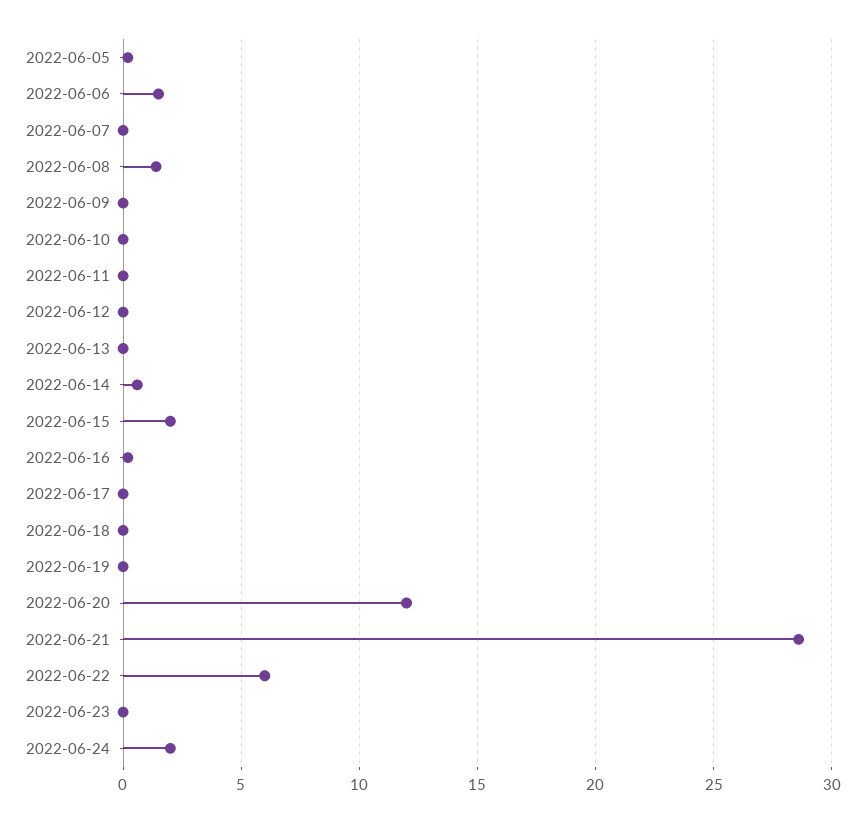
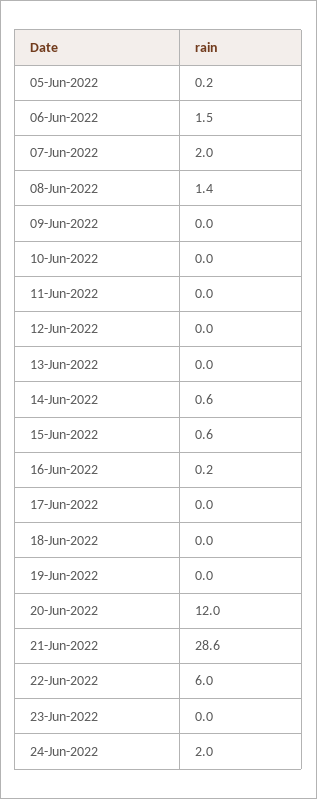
2022-06-07: 0 -> 2
2022-06-15: 2 -> 0.6

